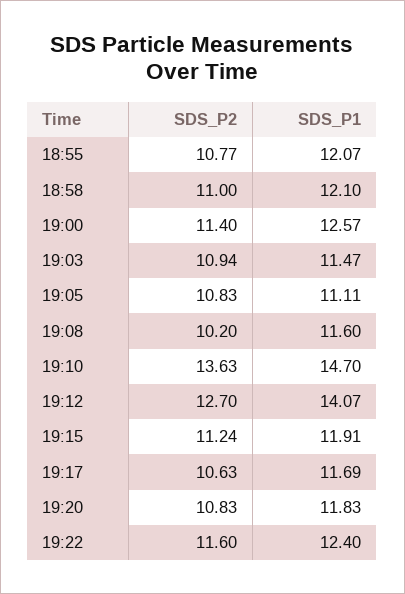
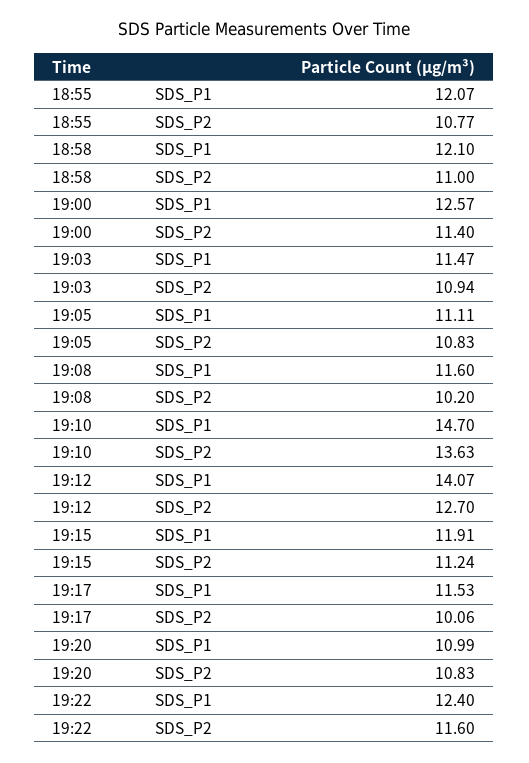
SDS_P2, 19:17: 10.63 -> 10.06
SDS_P1, 19:17: 11.69 -> 11.53
SDS_P1, 19:20: 11.83 -> 10.99

